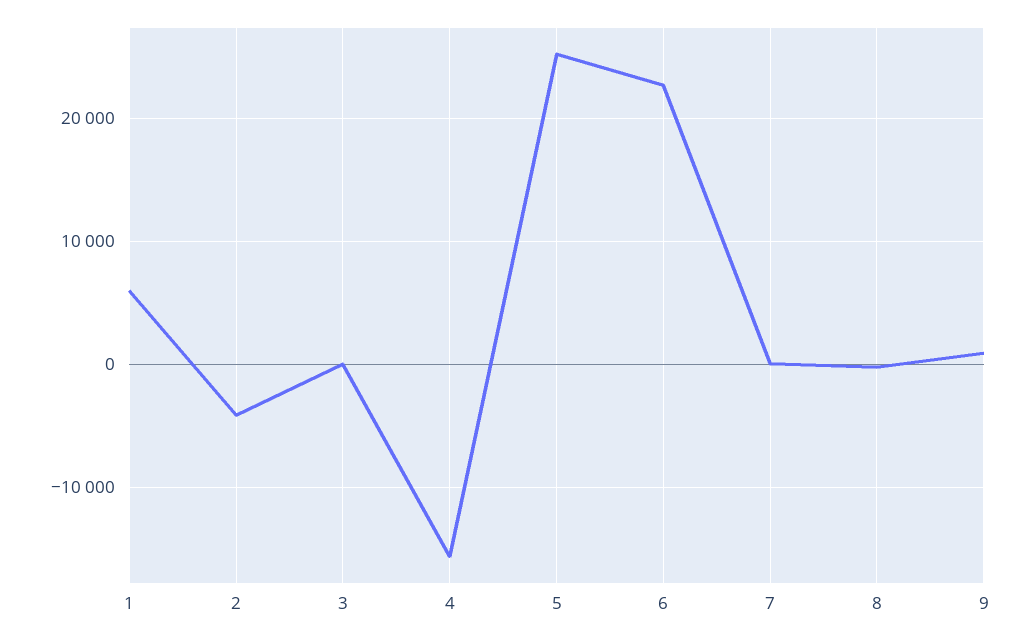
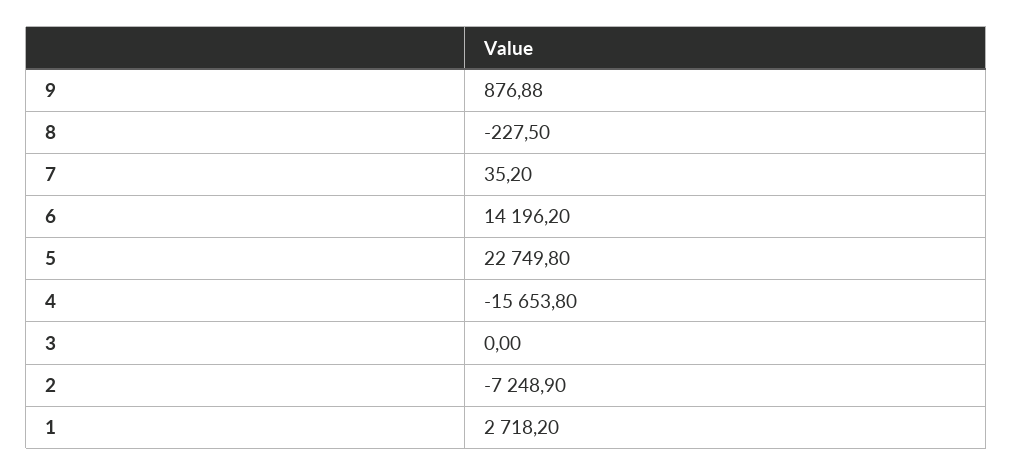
1: 6000 -> 2718.2
2: -4000 -> -7248.9
5: 25000 -> 22749.8
6: 23000 -> 14196.2

